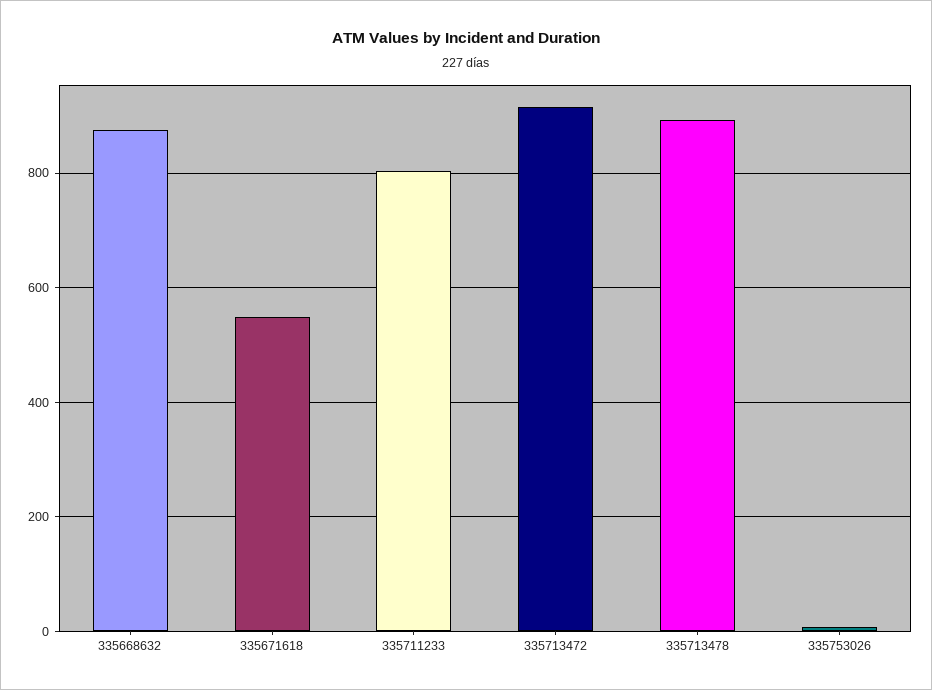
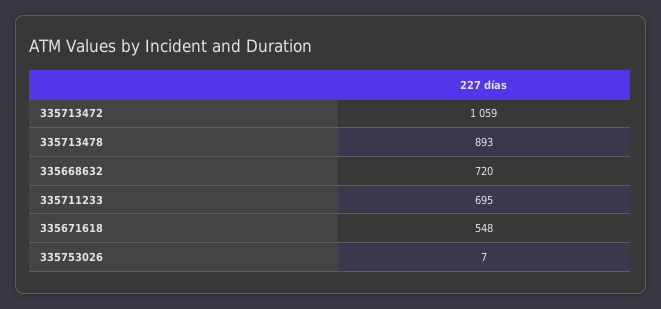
335668632: 880 -> 720
335711233: 800 -> 695
335713472: 920 -> 1059

